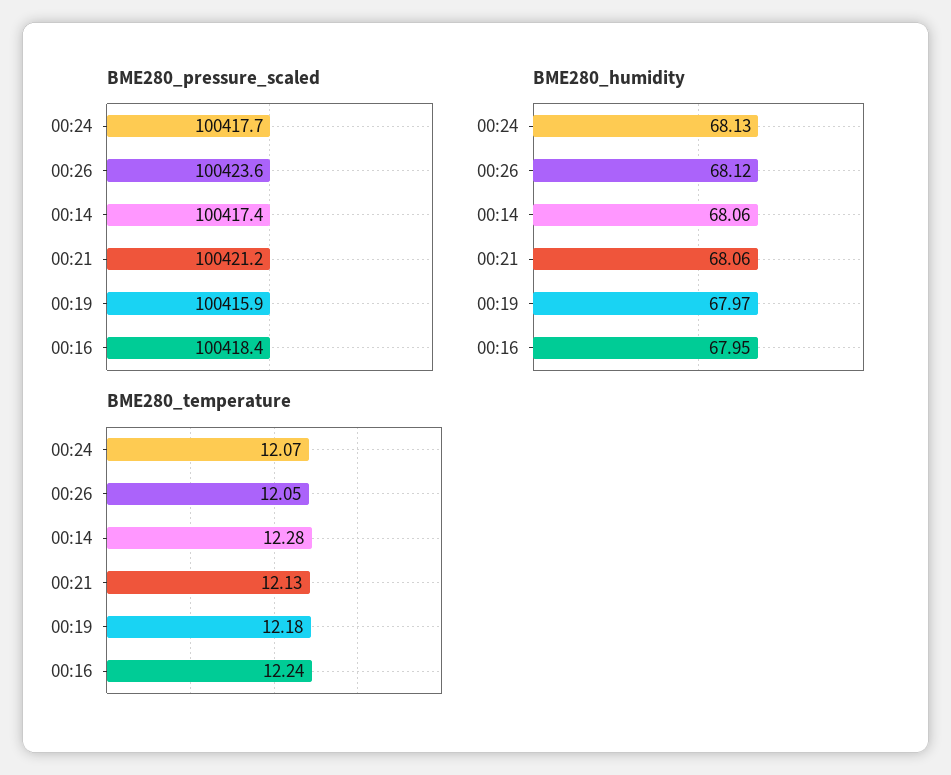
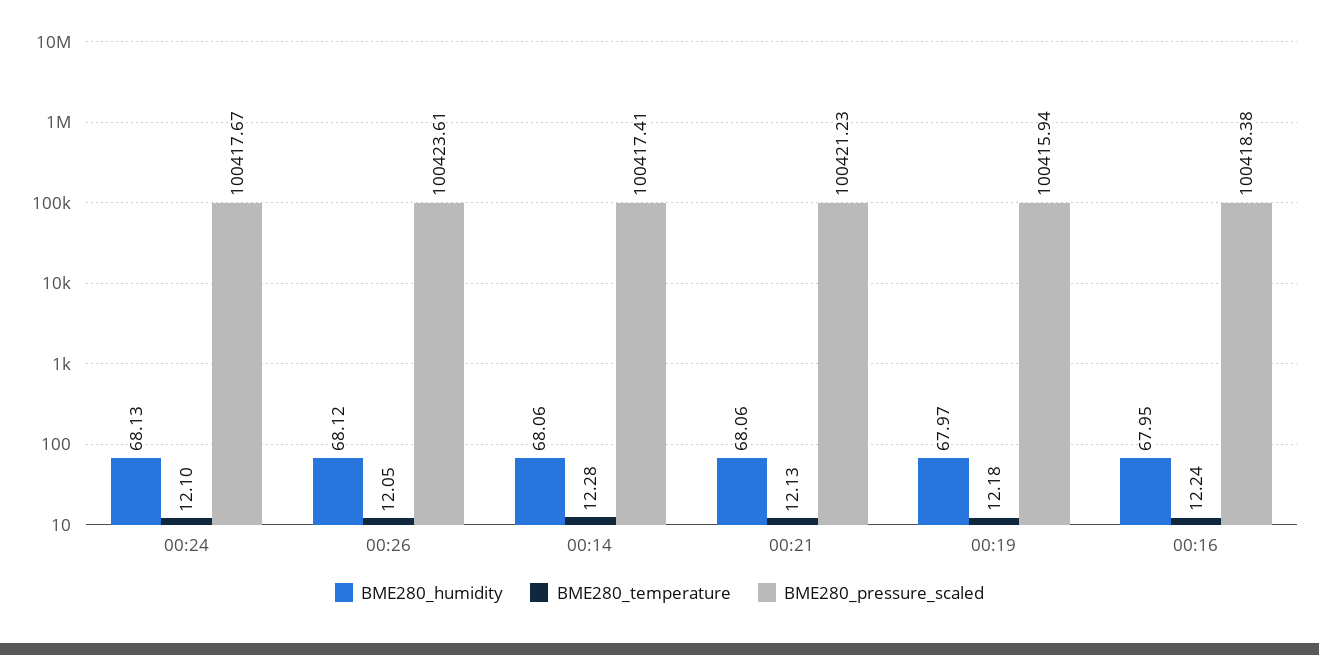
BME280_temperature, 00:24: 12.07 -> 12.1

